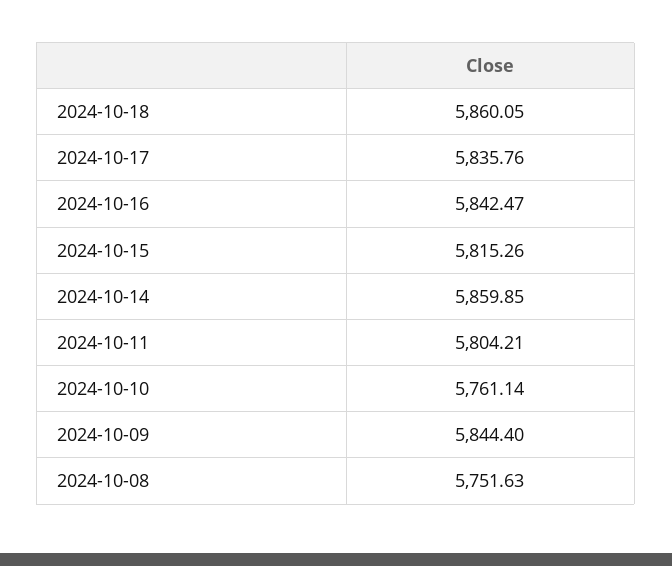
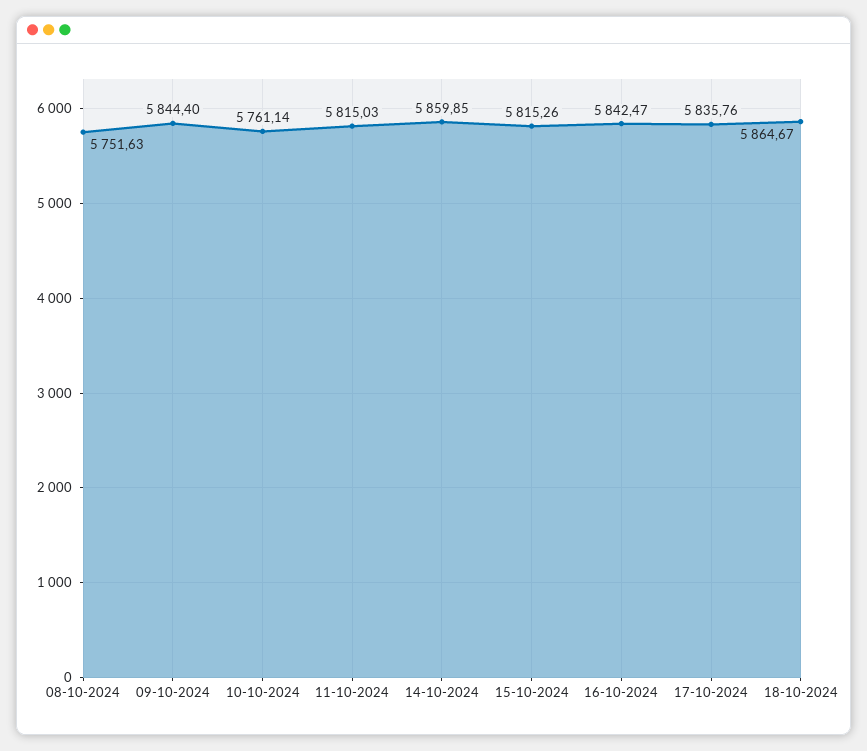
2024-10-18: 5860.05 -> 5864.67
2024-10-11: 5804.21 -> 5815.03

